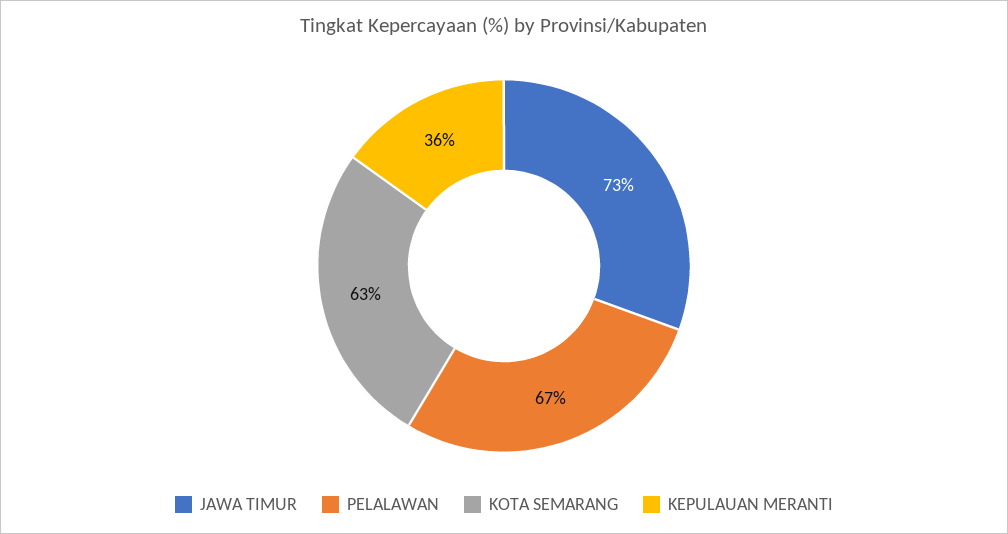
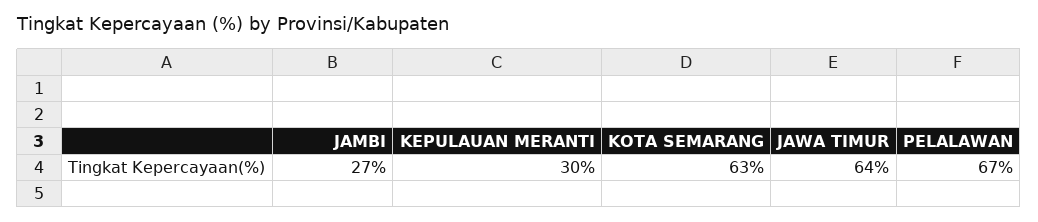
JAWA TIMUR: 73 -> 64
KEPULAUAN MERANTI: 36 -> 30
JAMBI: none -> 27

